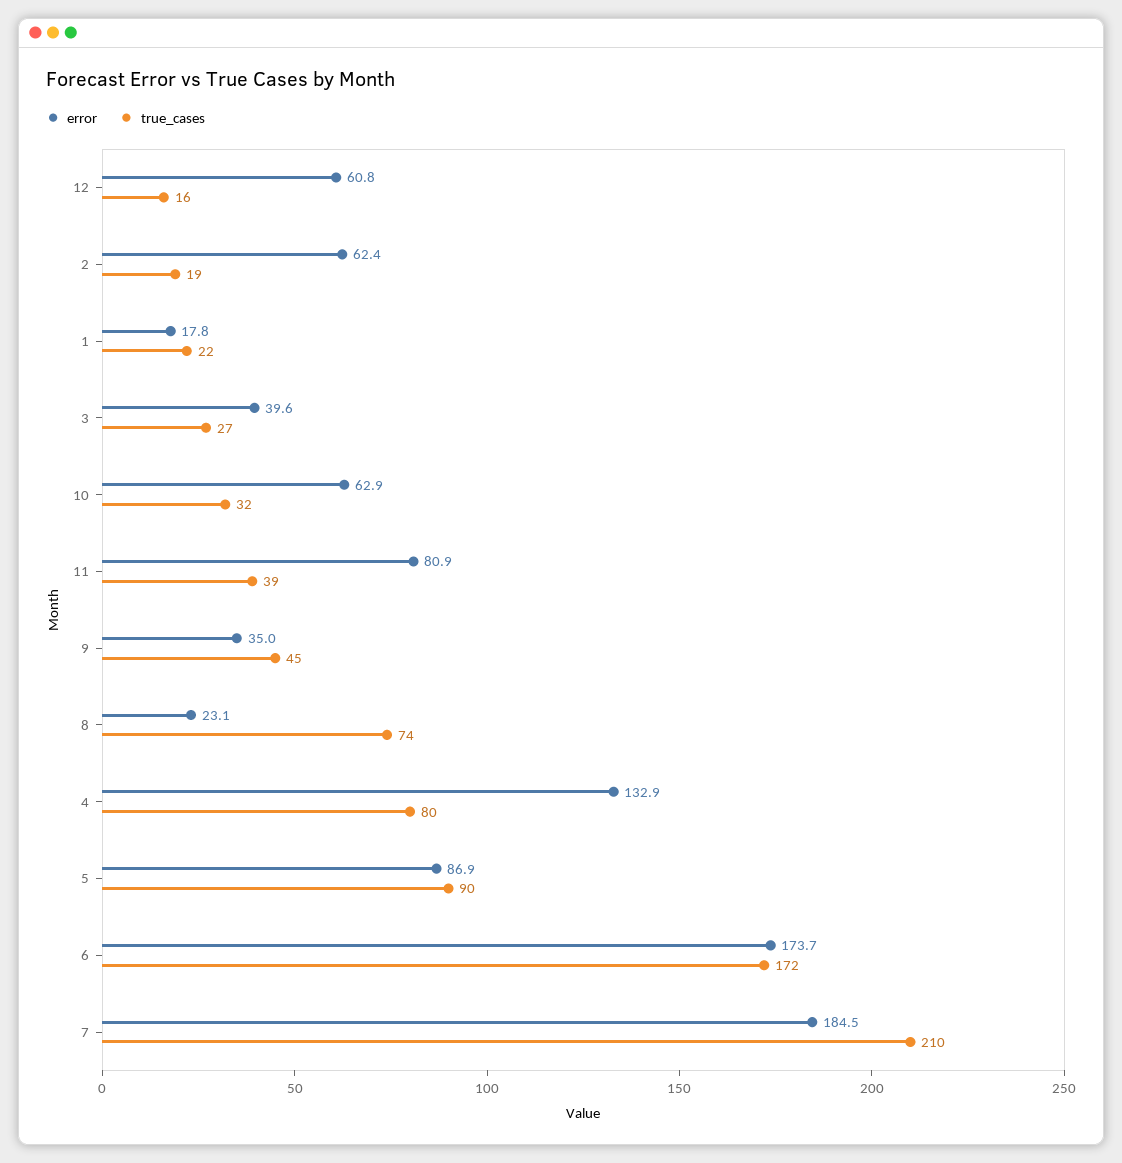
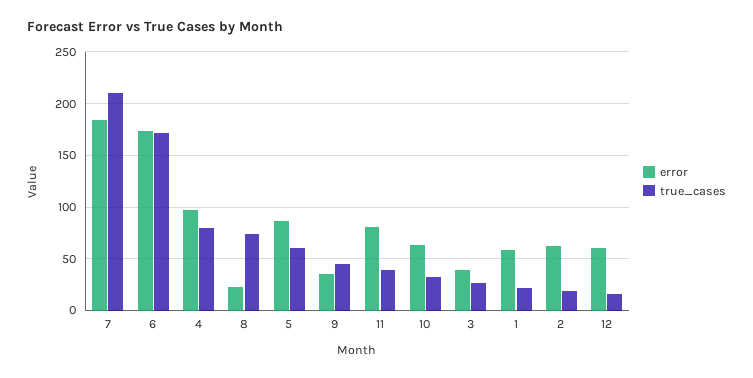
error, 1: 17.8 -> 60
error, 4: 132.9 -> 100
true_cases, 5: 90 -> 60

